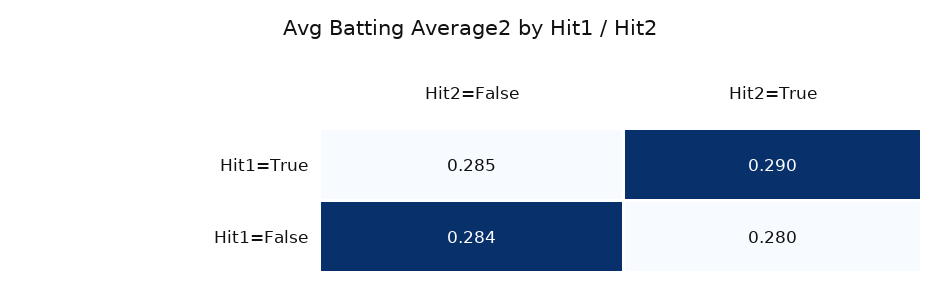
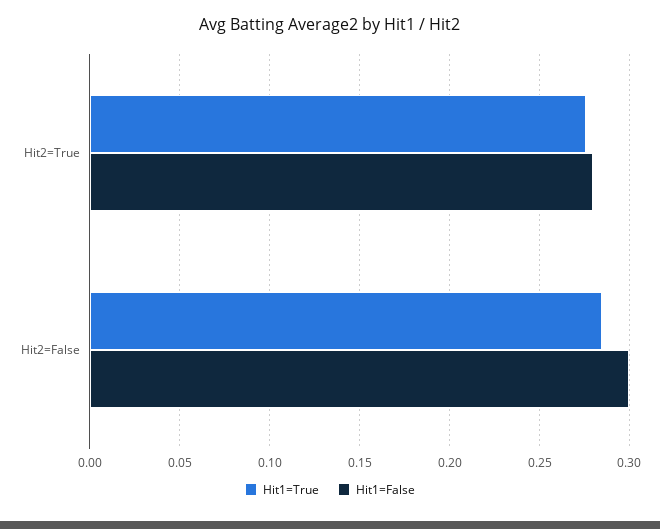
Hit1=True, Hit2=True: 0.29 -> 0.275
Hit1=False, Hit2=False: 0.284 -> 0.3

